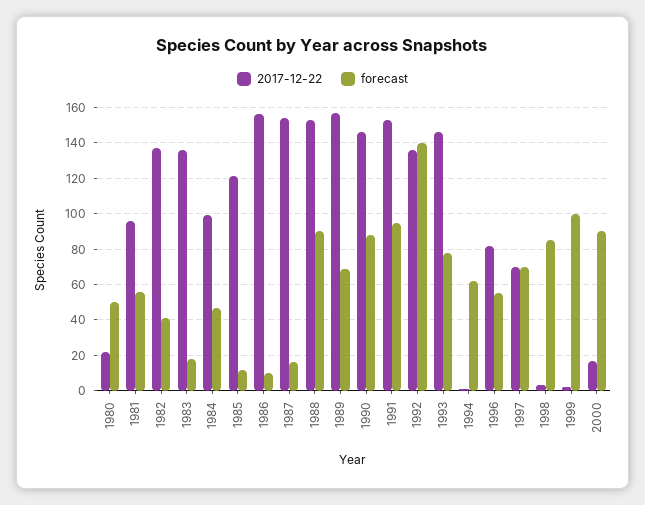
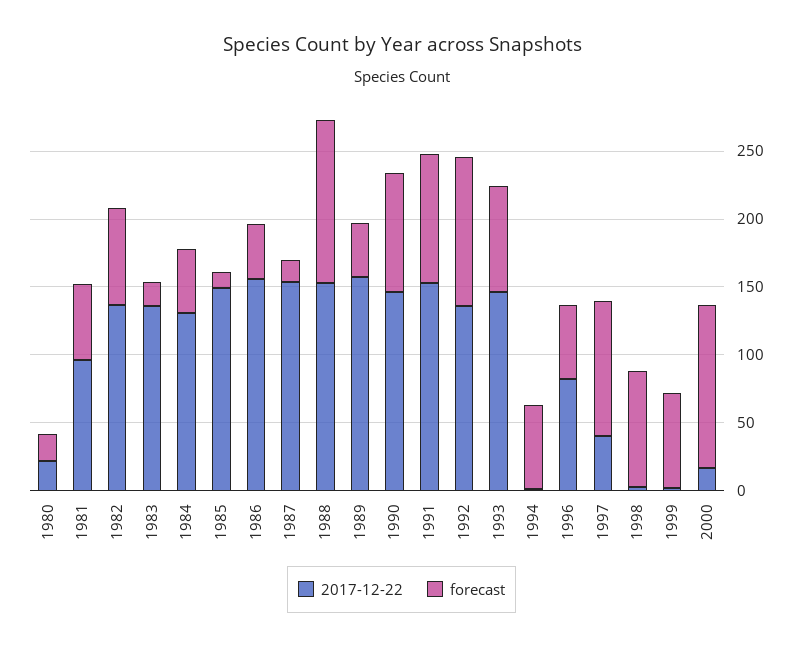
forecast, 1980: 50 -> 20
forecast, 1982: 40 -> 70
2017-12-22, 1984: 100 -> 130
2017-12-22, 1985: 120 -> 150
forecast, 1986: 10 -> 40
forecast, 1988: 90 -> 120
forecast, 1989: 70 -> 40
forecast, 1992: 140 -> 110
2017-12-22, 1997: 70 -> 40
forecast, 1997: 70 -> 100
forecast, 1999: 100 -> 70
forecast, 2000: 90 -> 120

